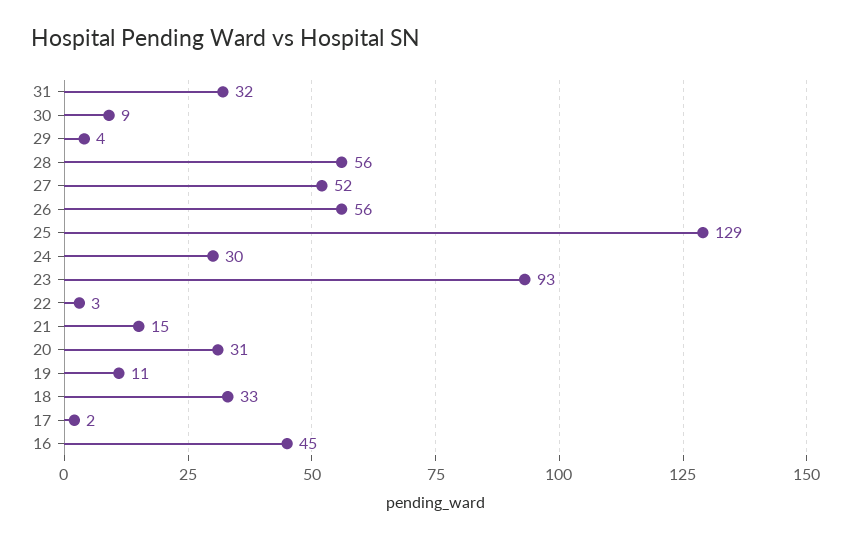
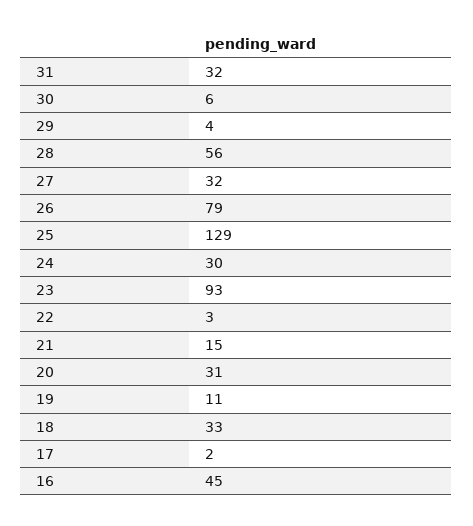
30: 9 -> 6
27: 52 -> 32
26: 56 -> 79

